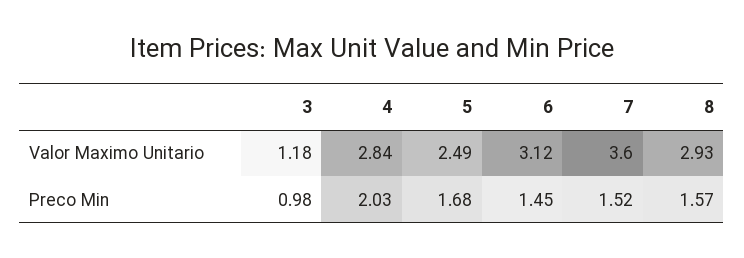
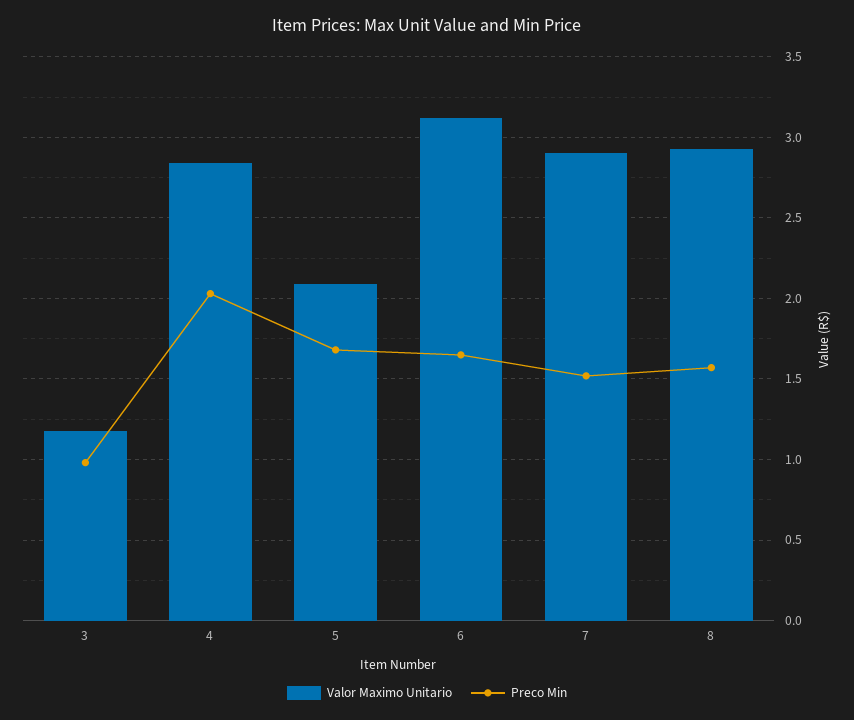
Valor Maximo Unitario, 5: 2.49 -> 2.1
Valor Maximo Unitario, 7: 3.6 -> 2.9
Preco Min, 6: 1.45 -> 1.65

